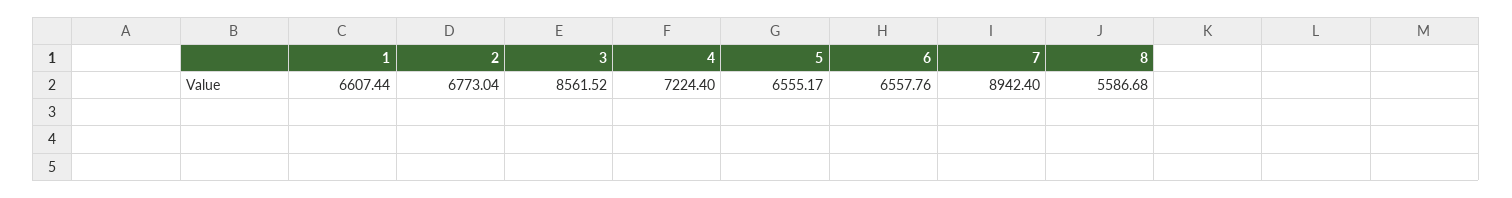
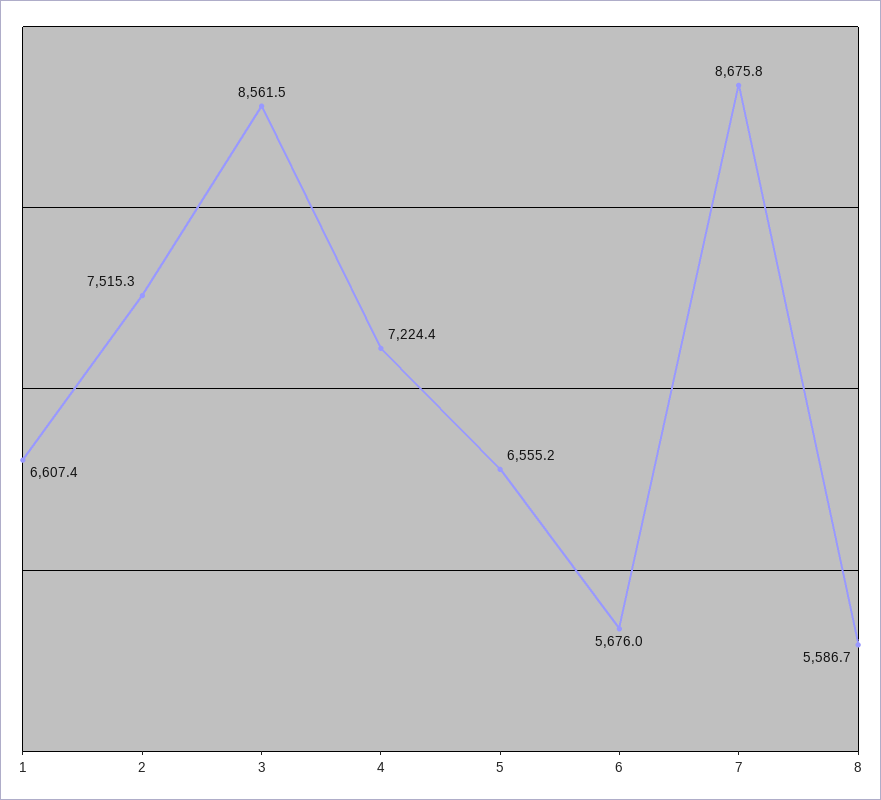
2: 6773.04 -> 7515.3
6: 6557.76 -> 5676
7: 8942.4 -> 8675.8

